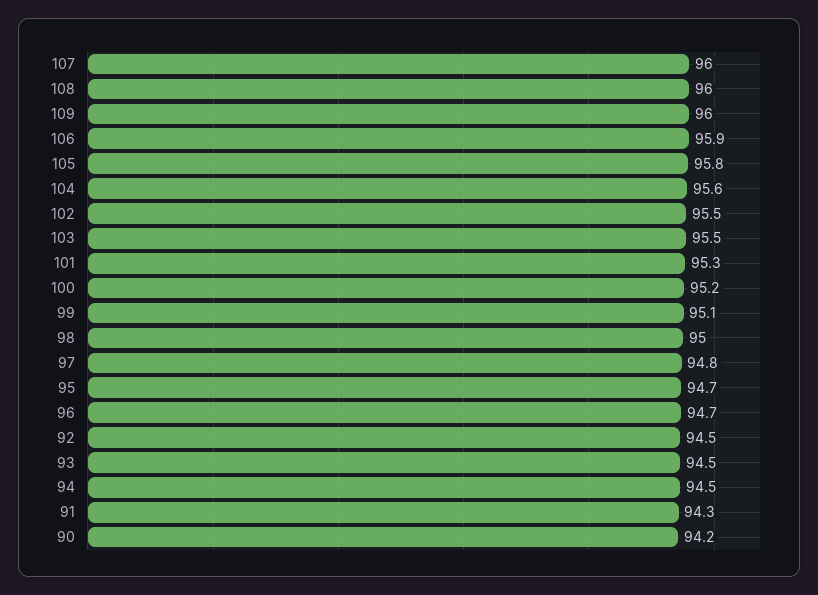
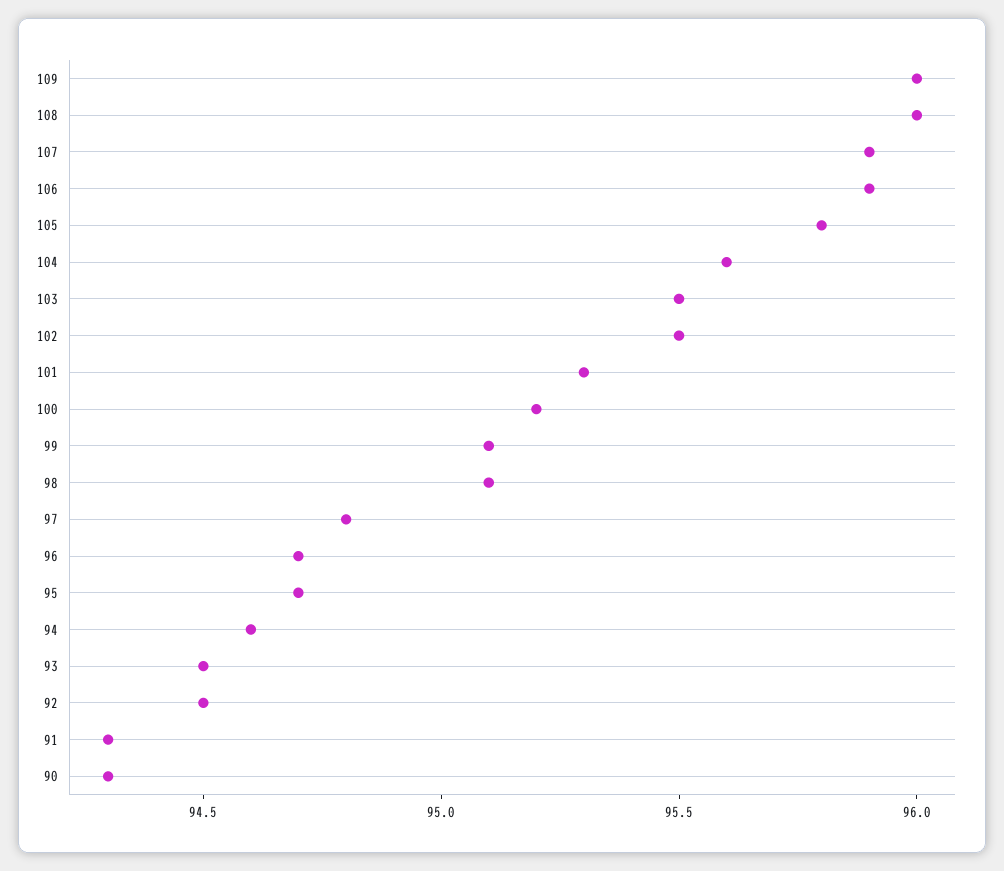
107: 96 -> 95.9
98: 95 -> 95.1
94: 94.5 -> 94.6
90: 94.2 -> 94.3

